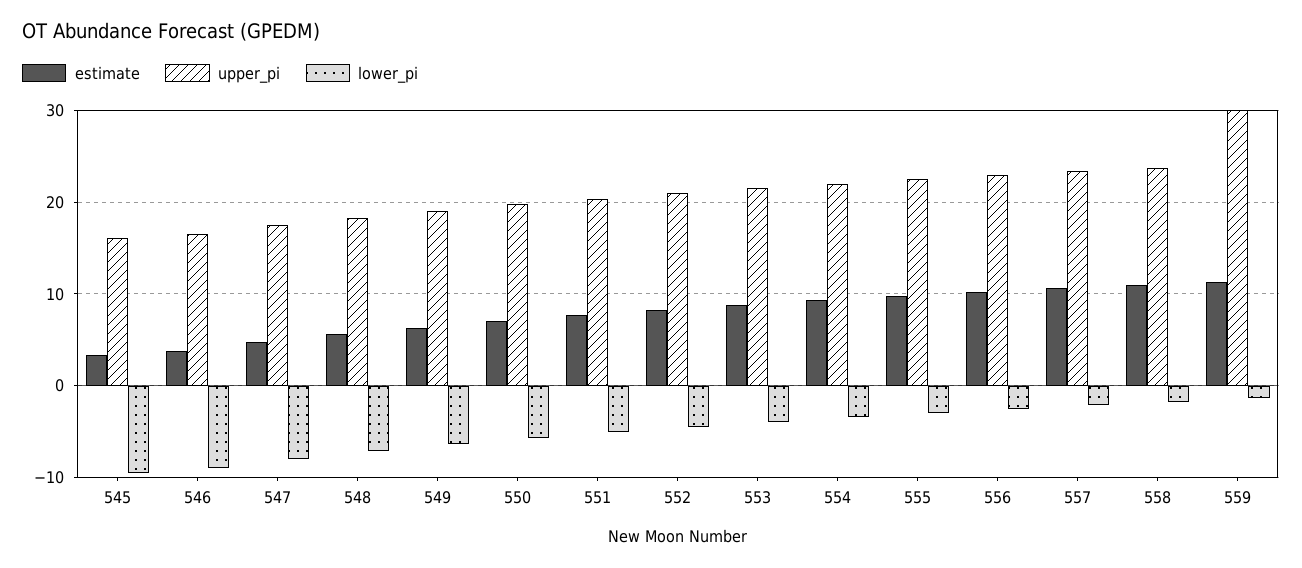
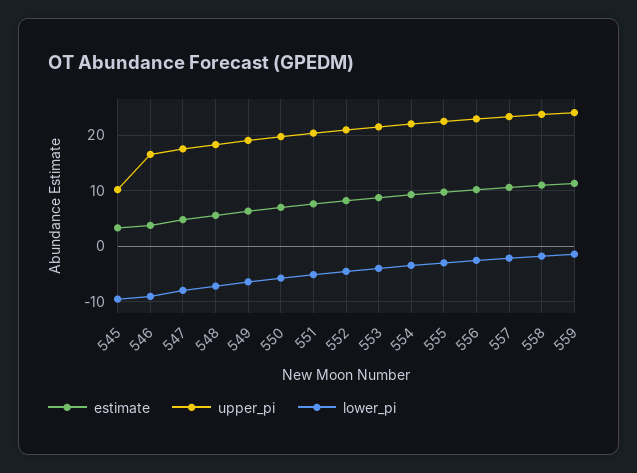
upper_pi, 545: 16 -> 10
upper_pi, 559: 30 -> 24

